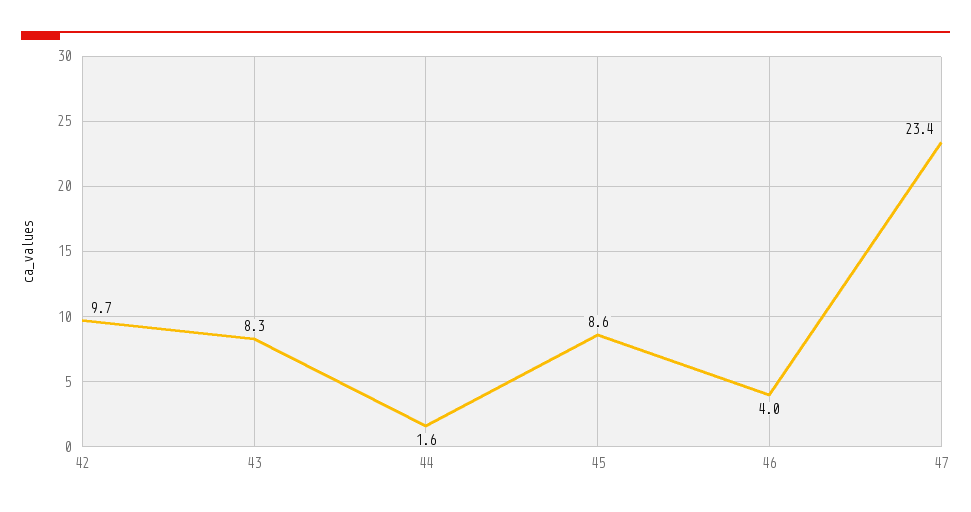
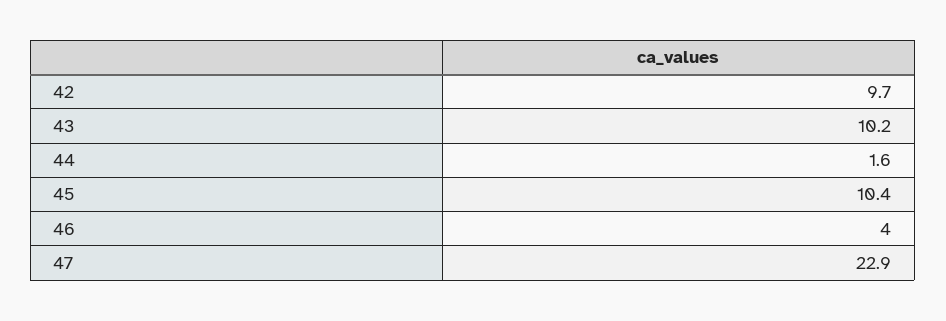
43: 8.3 -> 10.2
45: 8.6 -> 10.4
47: 23.4 -> 22.9

